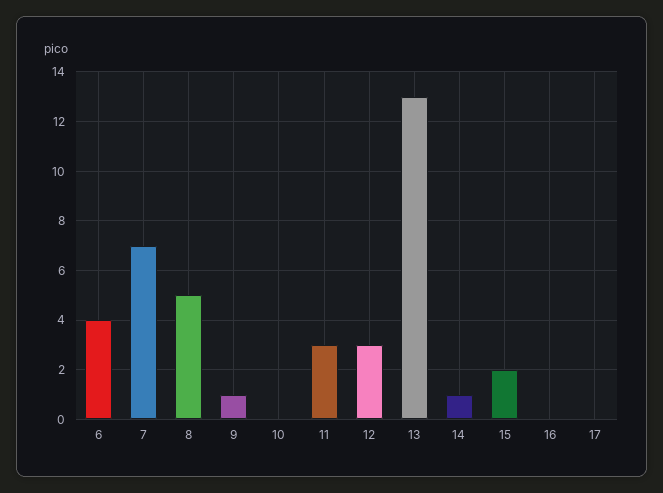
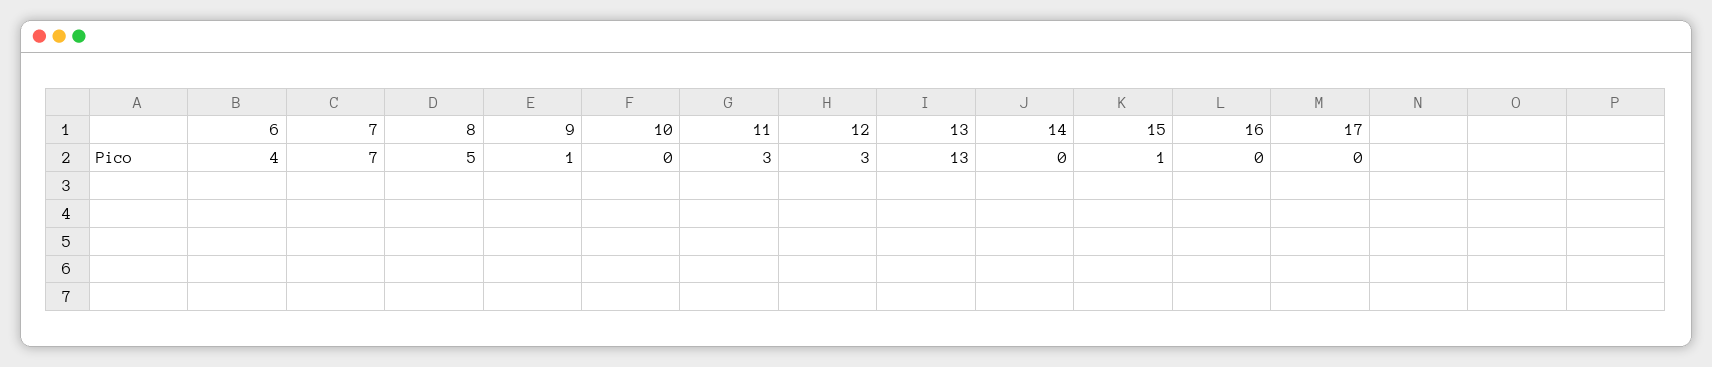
14: 1 -> 0
15: 2 -> 1

